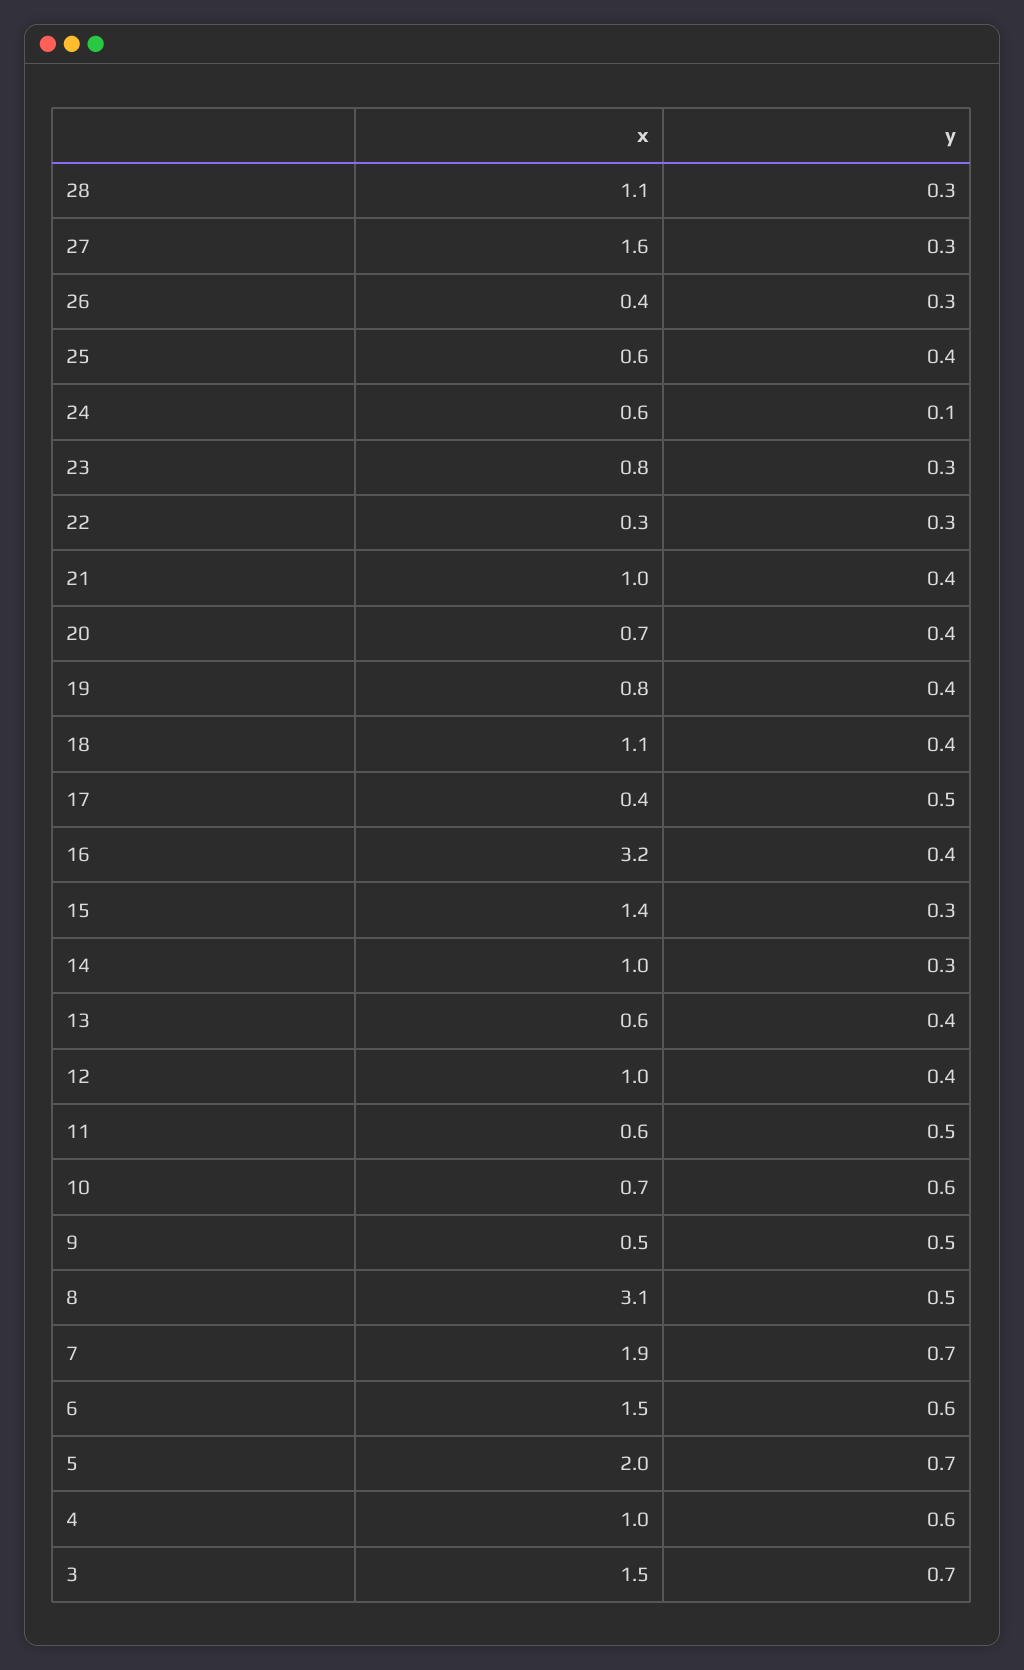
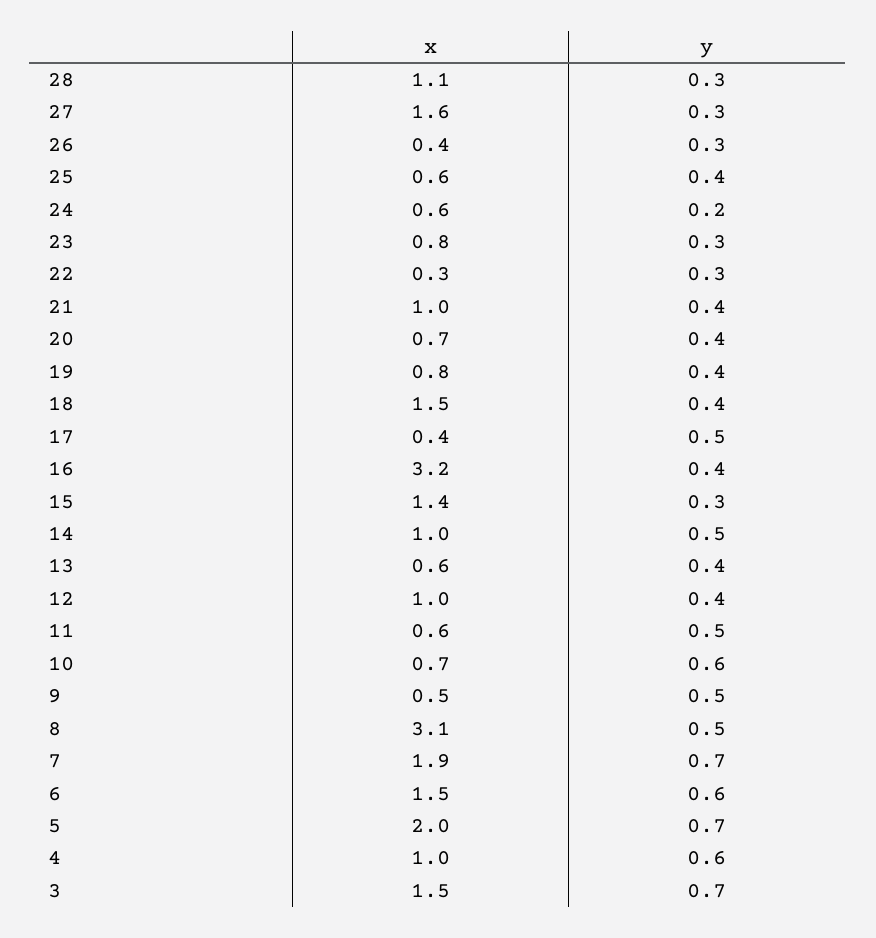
y, 24: 0.1 -> 0.2
x, 18: 1.1 -> 1.5
y, 14: 0.3 -> 0.5

